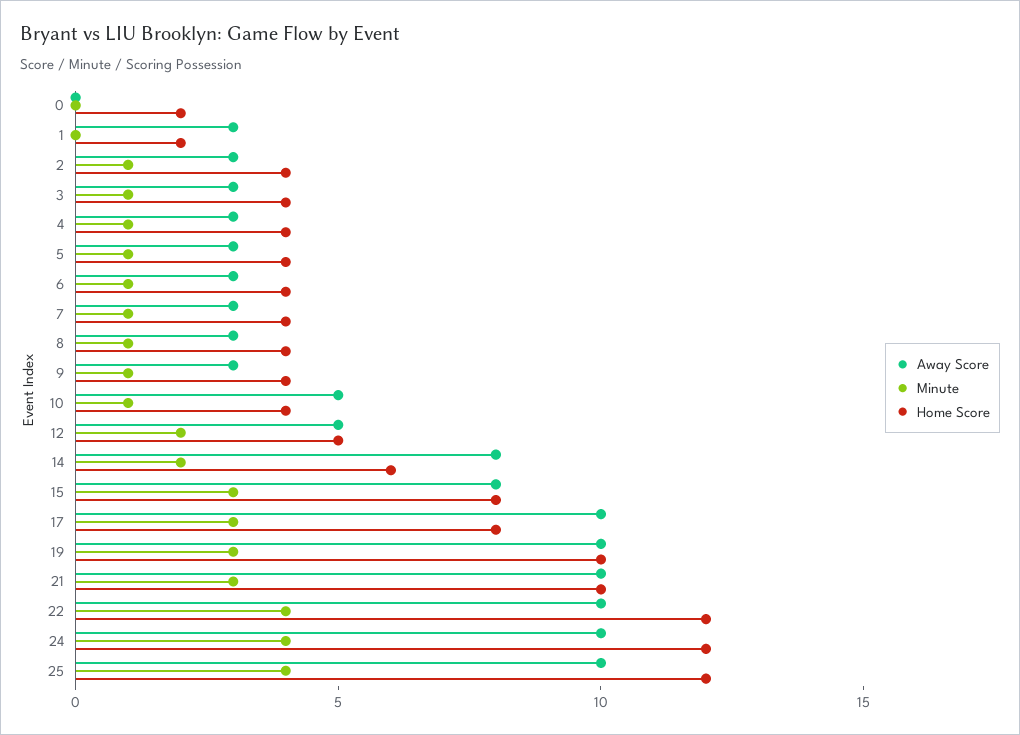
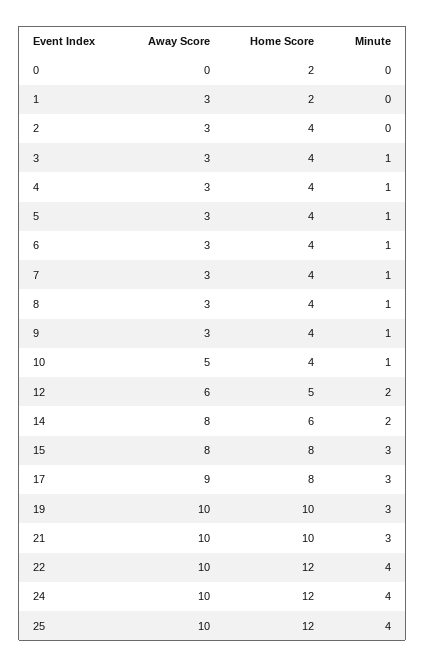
Minute, 2: 1 -> 0
Away Score, 12: 5 -> 6
Away Score, 17: 10 -> 9

